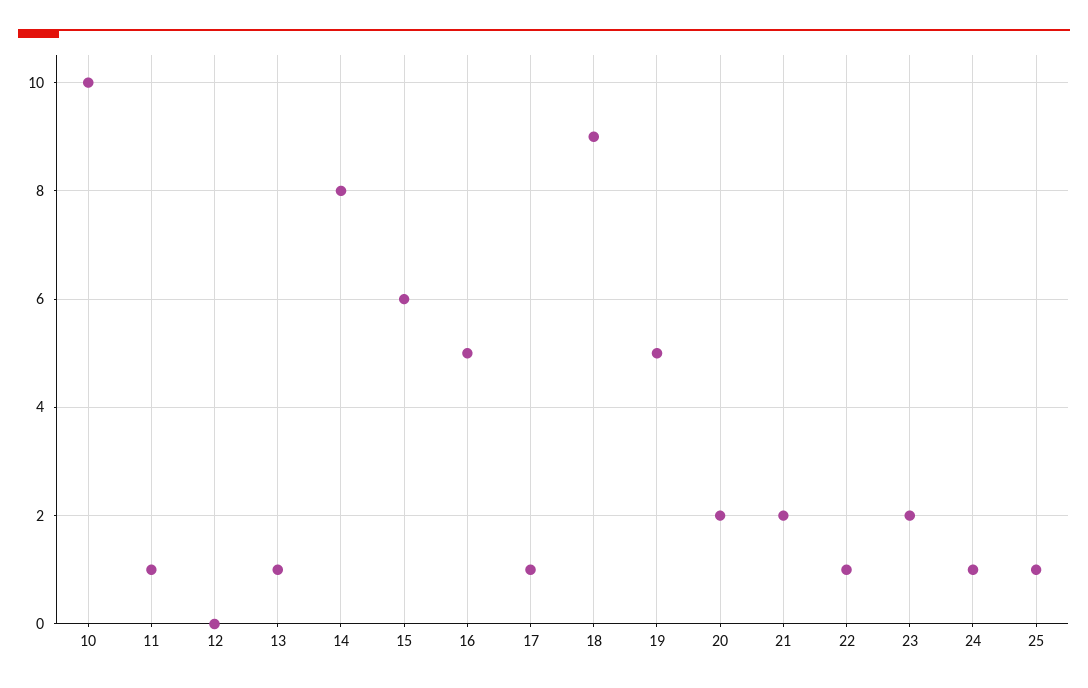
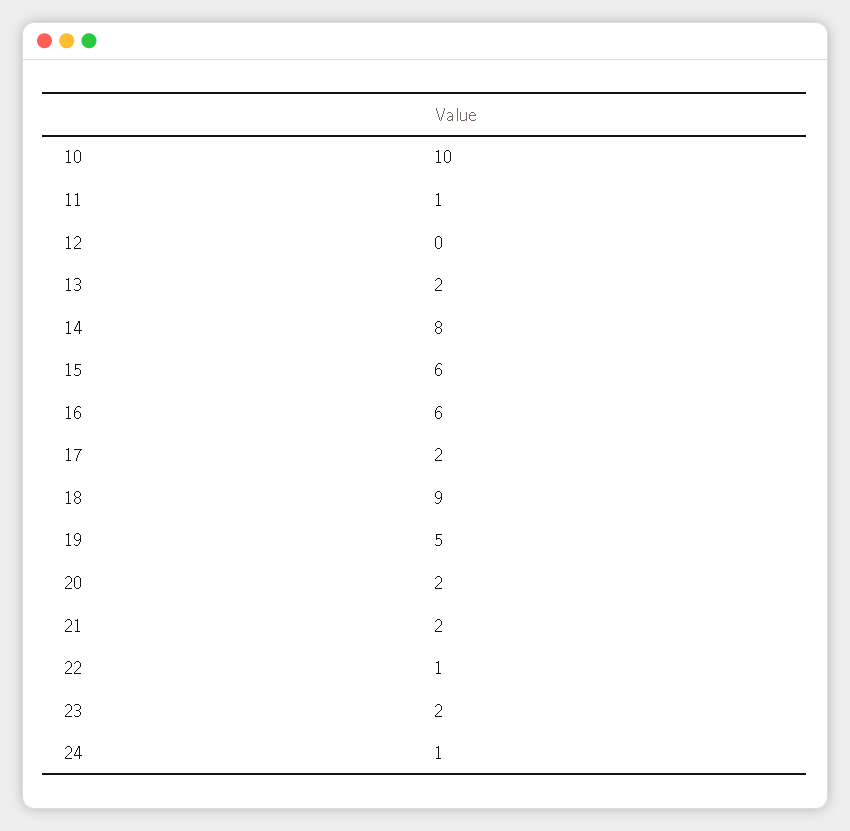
13: 1 -> 2
16: 5 -> 6
17: 1 -> 2
25: 1 -> none

